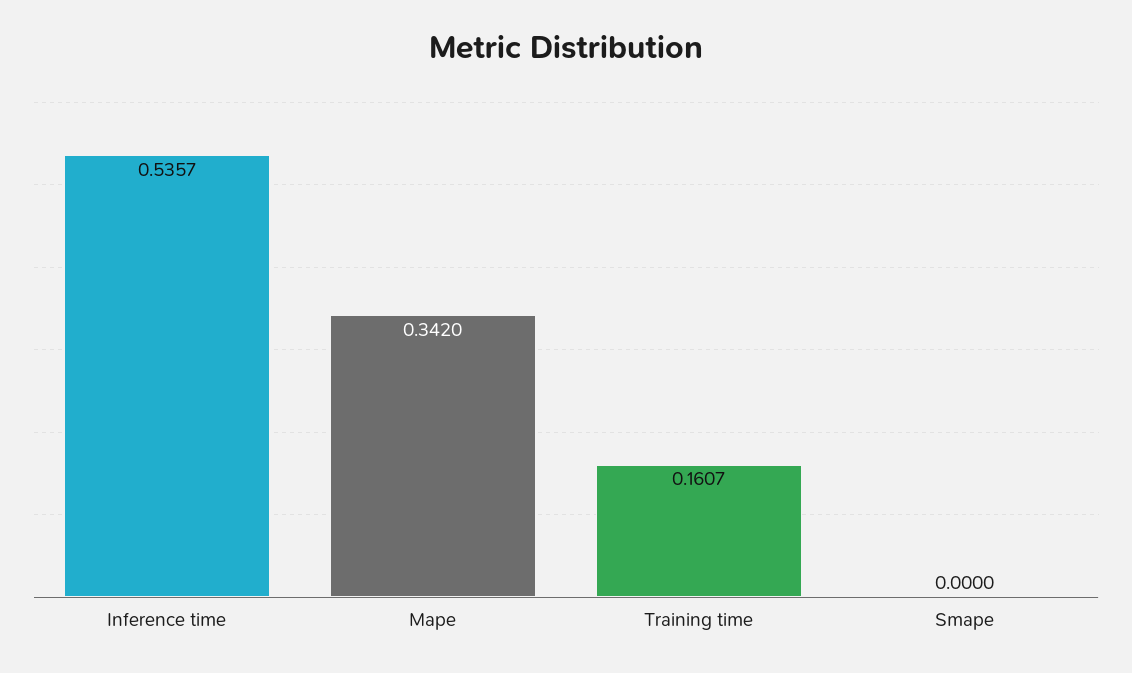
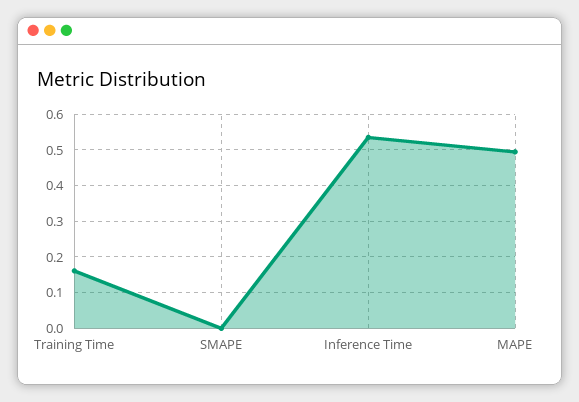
Mape: 0.342 -> 0.5

